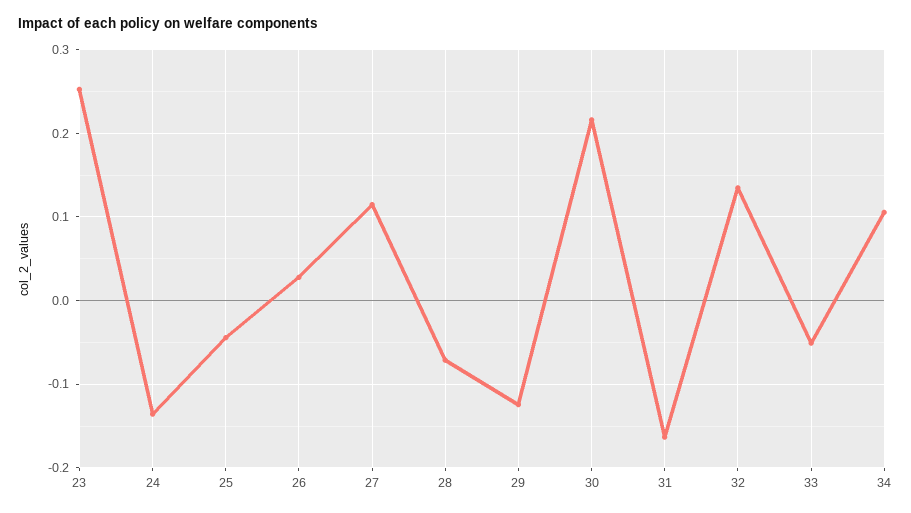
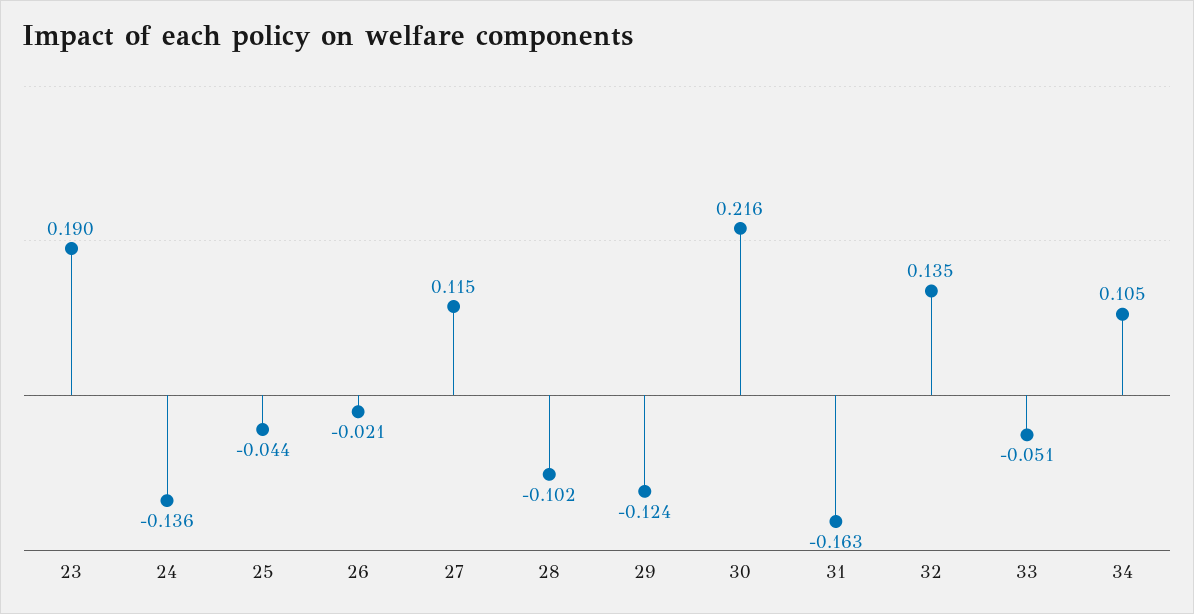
23: 0.25 -> 0.19
26: 0.03 -> -0.021
28: -0.07 -> -0.102

